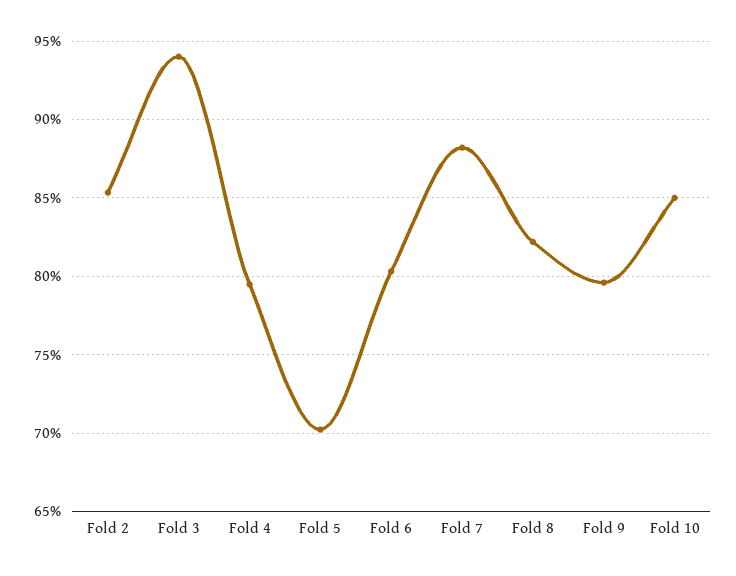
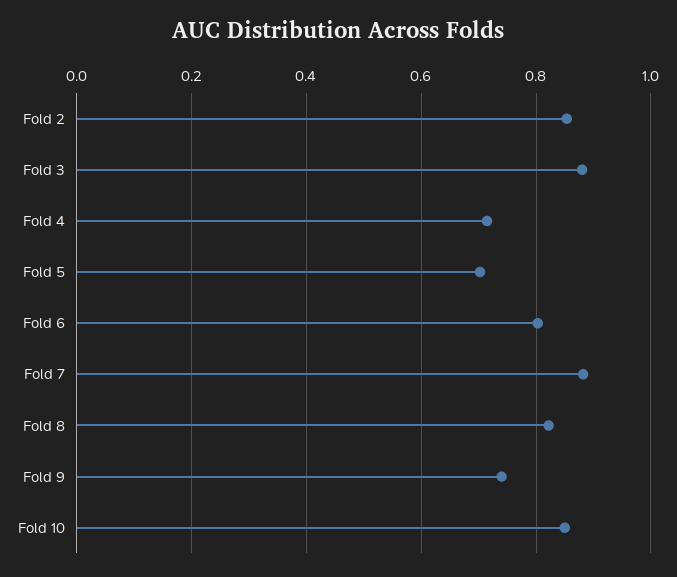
Fold 3: 0.94 -> 0.88
Fold 4: 0.795 -> 0.72
Fold 9: 0.795 -> 0.74

